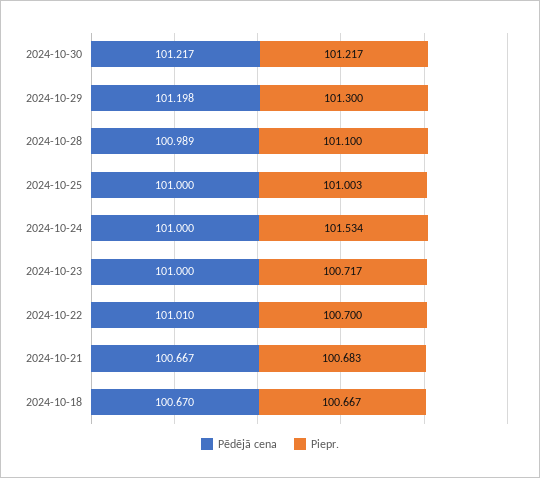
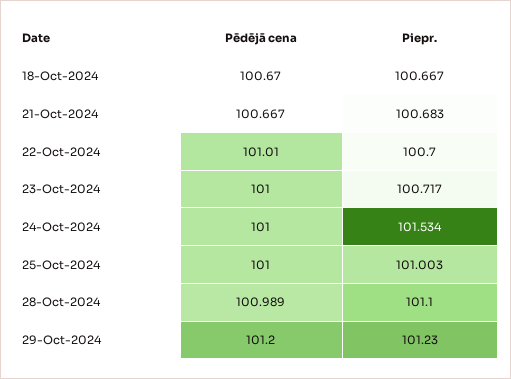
Pēdējā cena, 2024-10-30: 101.217 -> none
Piepr., 2024-10-30: 101.217 -> none
Pēdējā cena, 2024-10-29: 101.198 -> 101.2
Piepr., 2024-10-29: 101.3 -> 101.23

